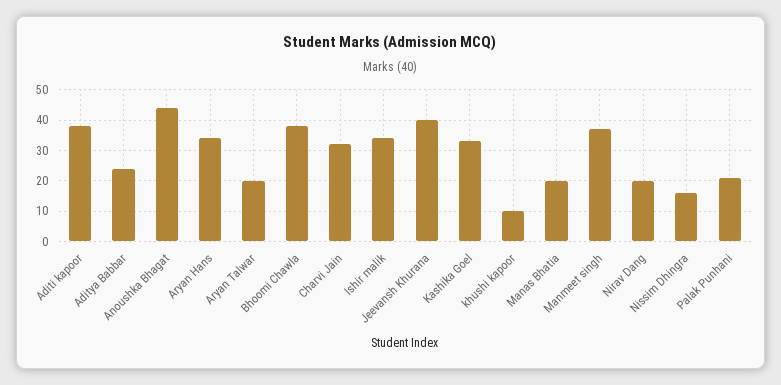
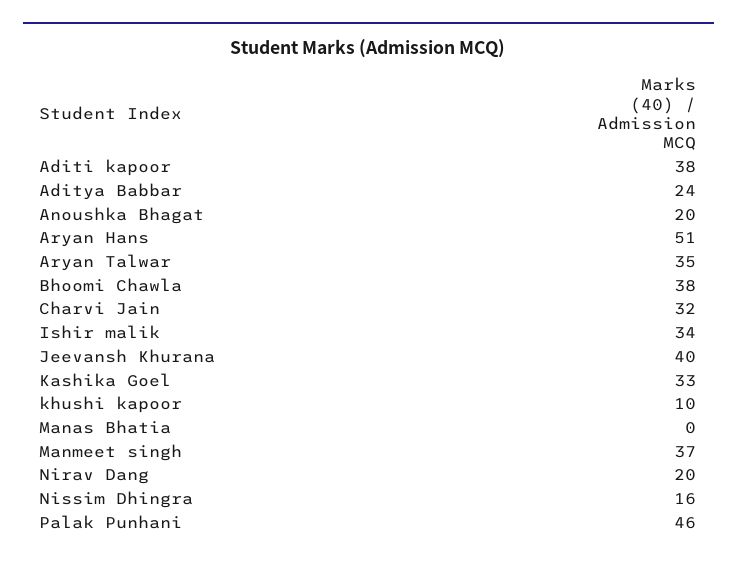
Anoushka Bhagat: 45 -> 20
Aryan Hans: 35 -> 51
Aryan Talwar: 20 -> 35
Manas Bhatia: 20 -> 0
Palak Punhani: 20 -> 46

